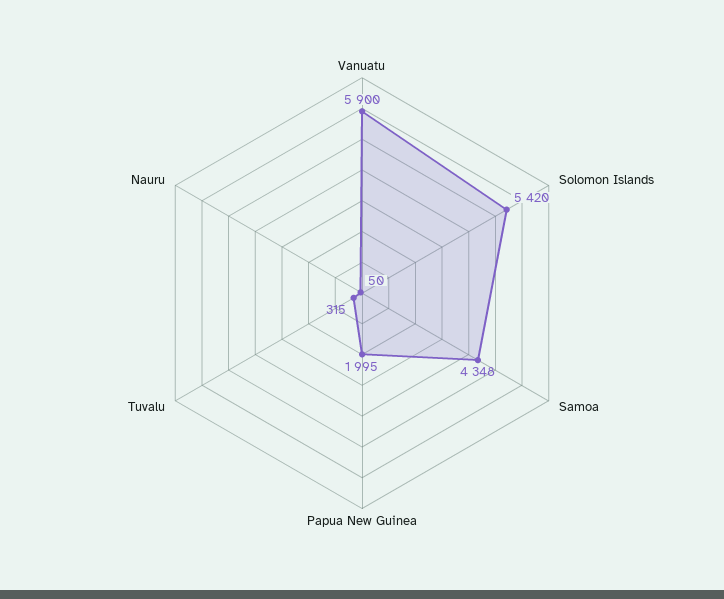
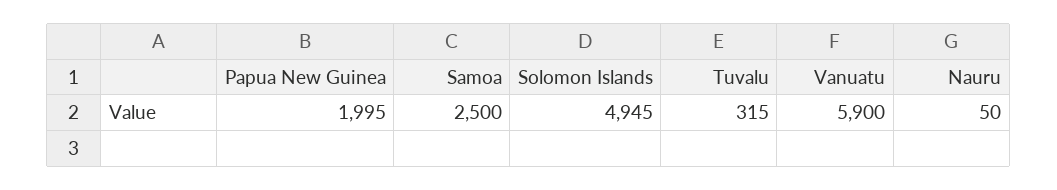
Solomon Islands: 5420 -> 4945
Samoa: 4348 -> 2500

